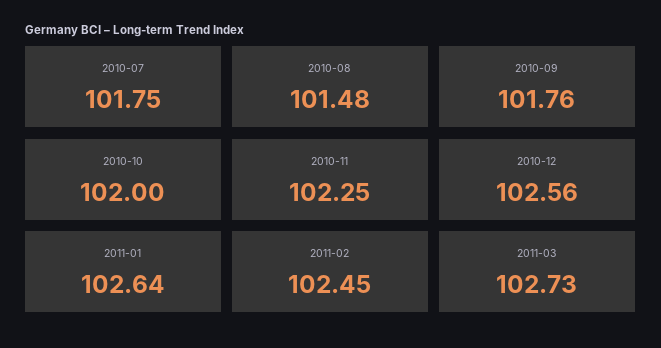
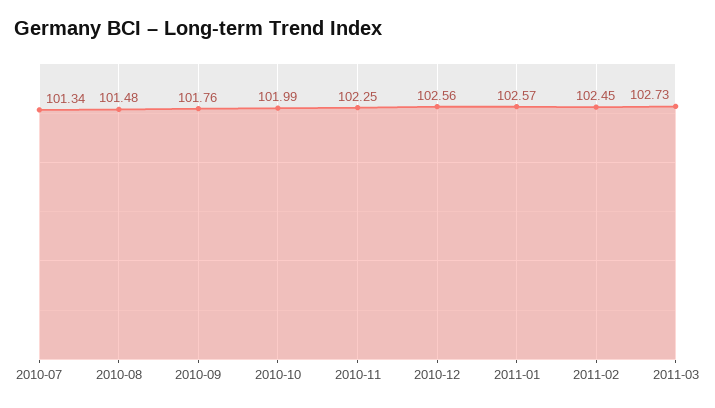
2010-07: 101.75 -> 101.34
2010-10: 102 -> 101.99
2011-01: 102.64 -> 102.57

